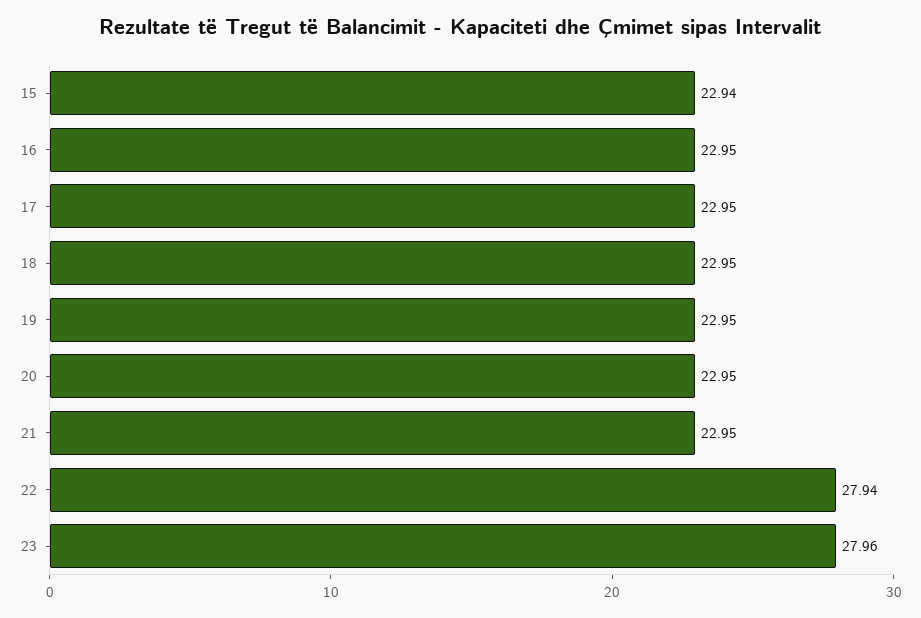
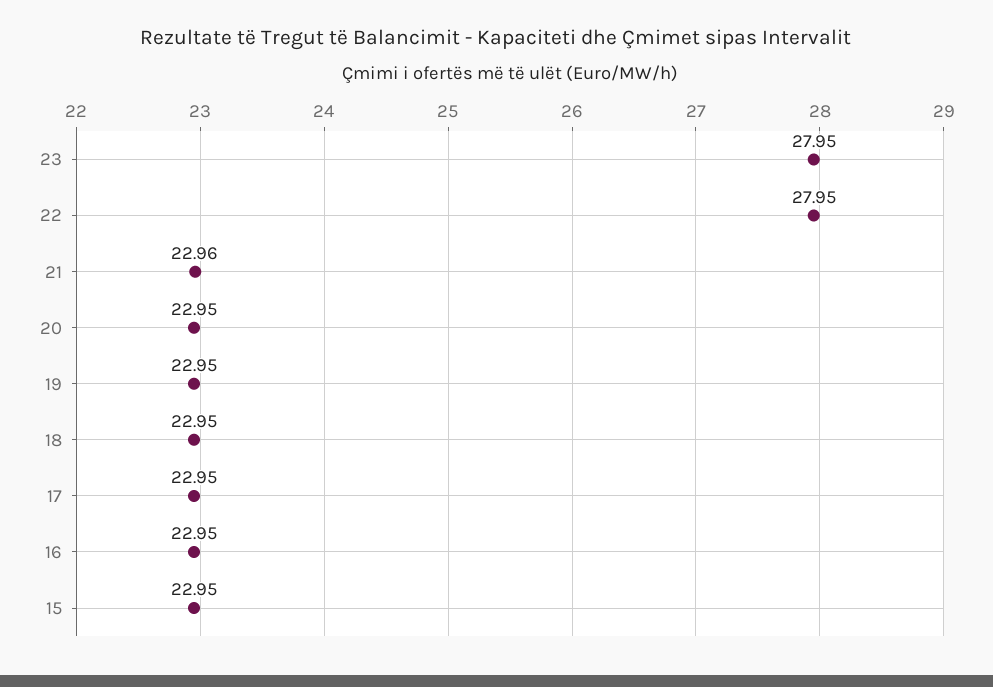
15: 22.94 -> 22.95
21: 22.95 -> 22.96
22: 27.94 -> 27.95
23: 27.96 -> 27.95

